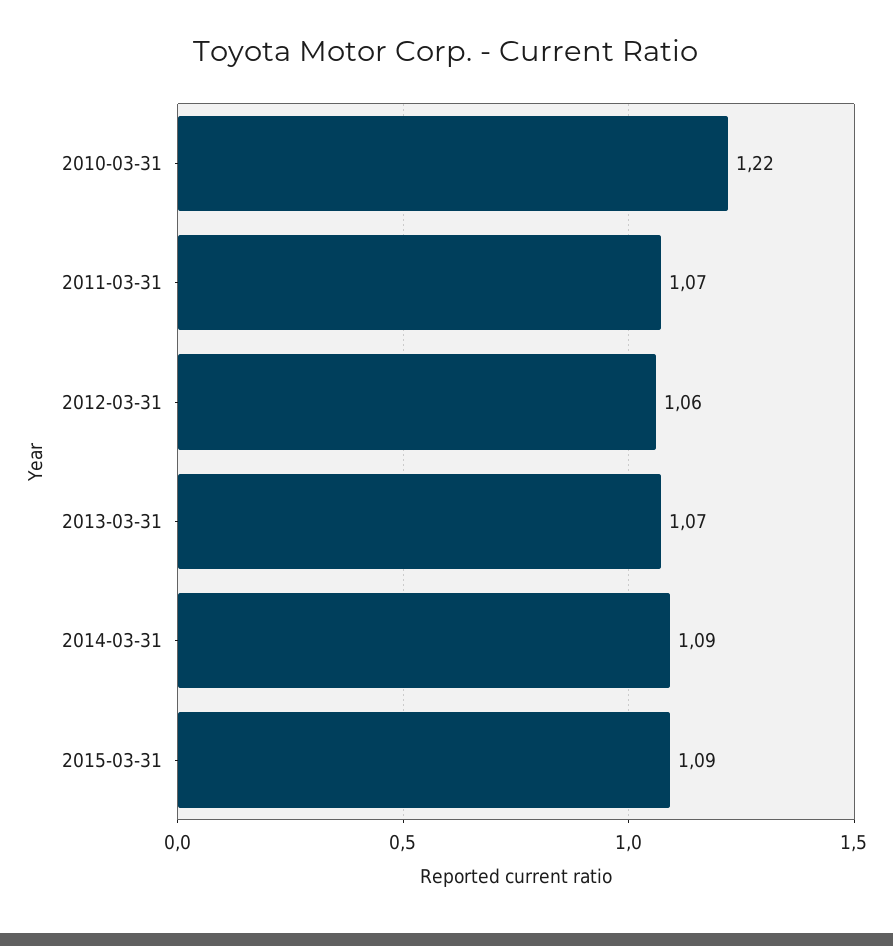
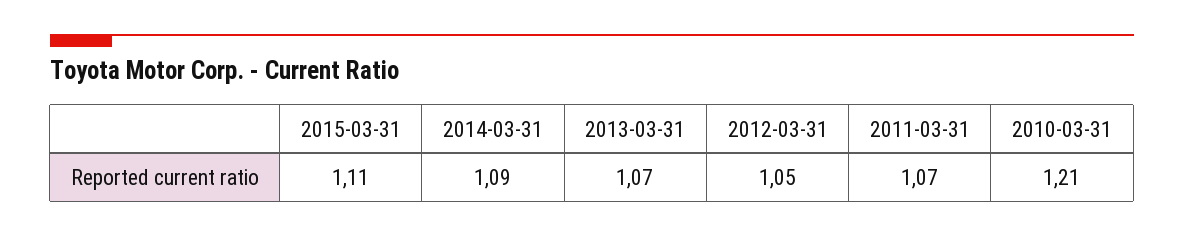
2010-03-31: 1.22 -> 1.21
2012-03-31: 1.06 -> 1.05
2015-03-31: 1.09 -> 1.11

